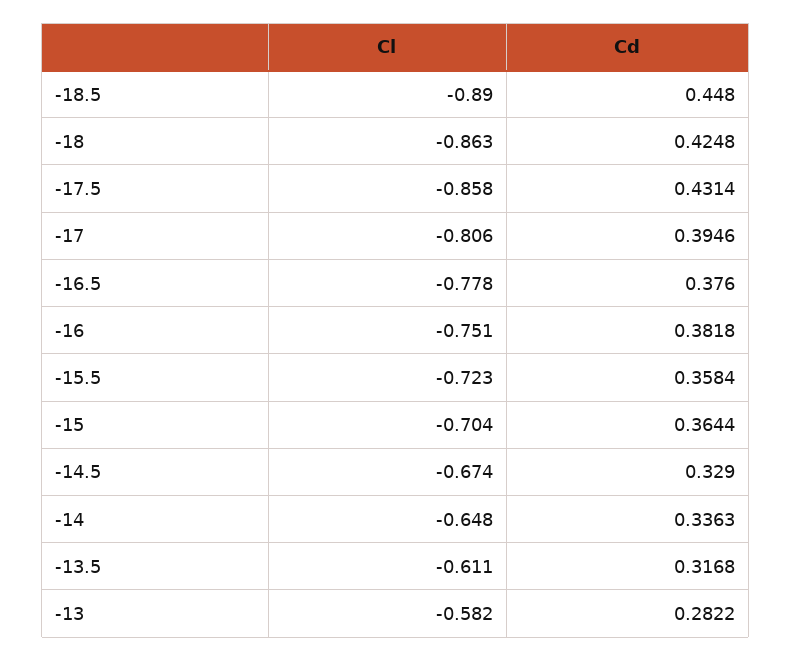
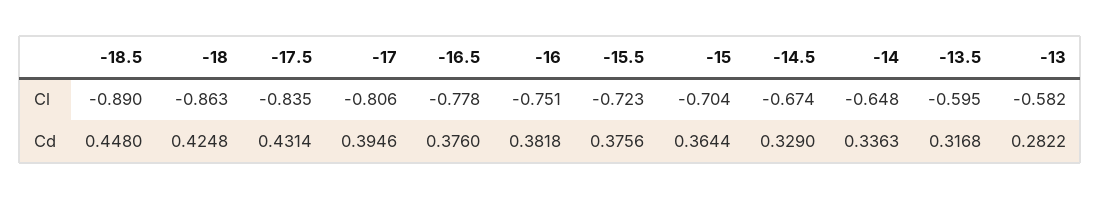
Cl, -17.5: -0.858 -> -0.835
Cd, -15.5: 0.3584 -> 0.3756
Cl, -13.5: -0.611 -> -0.595

